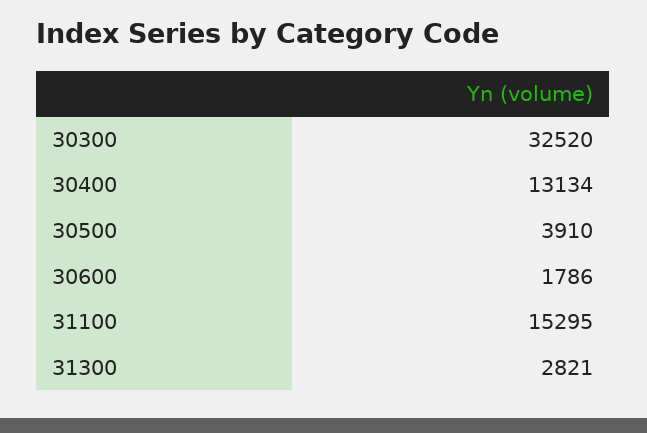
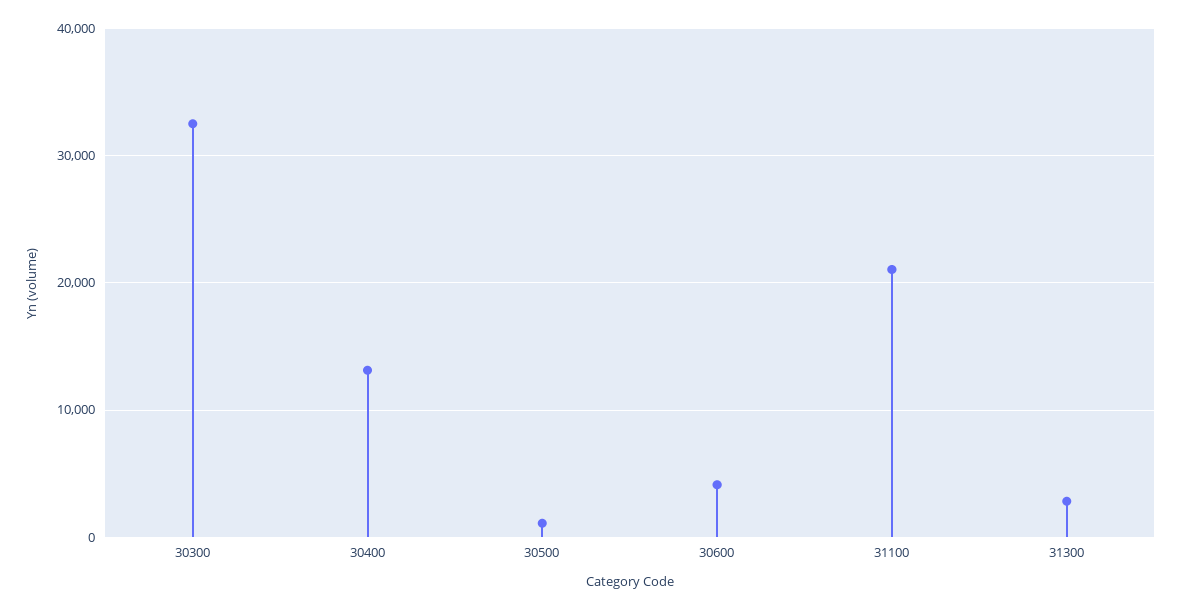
30500: 3910 -> 1000
30600: 1786 -> 4000
31100: 15295 -> 21000

